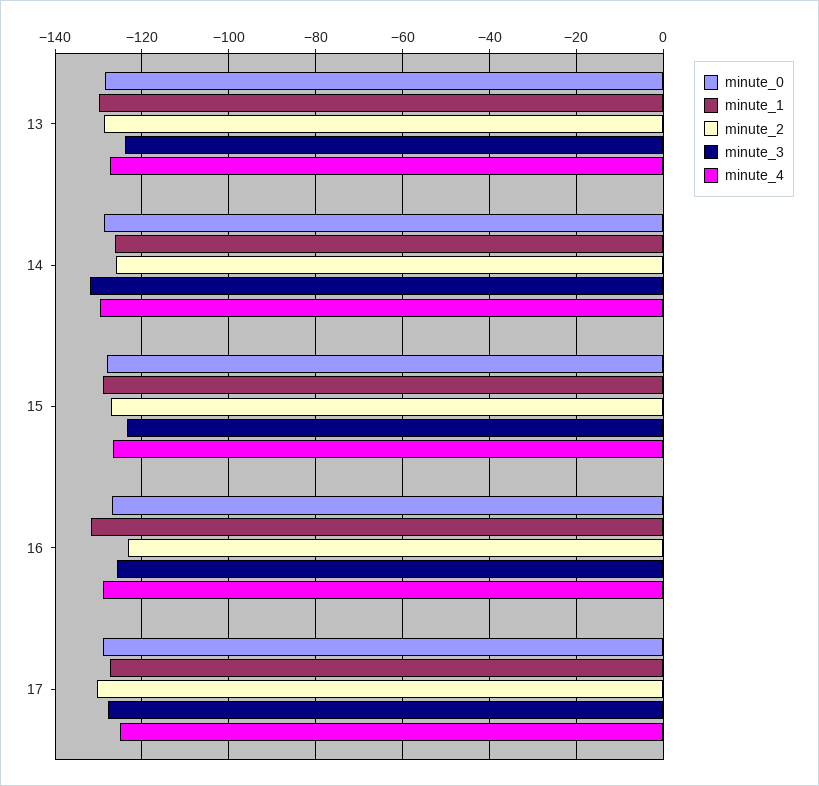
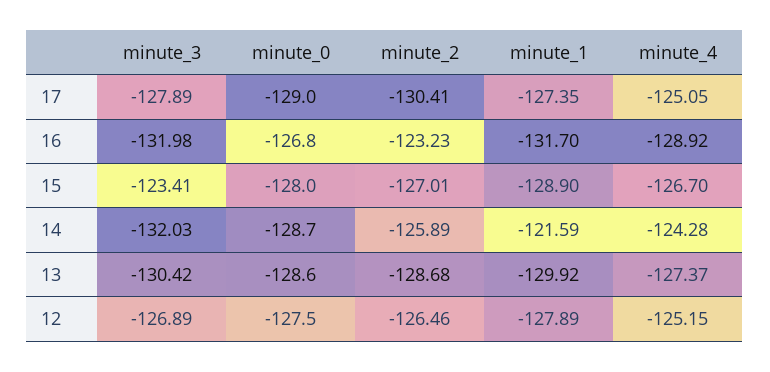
minute_3, 13: -124 -> -130.42
minute_1, 14: -126 -> -121.59
minute_4, 14: -130 -> -124.28
minute_3, 16: -126 -> -131.98
minute_3, 12: none -> -126.89
minute_0, 12: none -> -127.5
minute_2, 12: none -> -126.46
minute_1, 12: none -> -127.89
minute_4, 12: none -> -125.15

